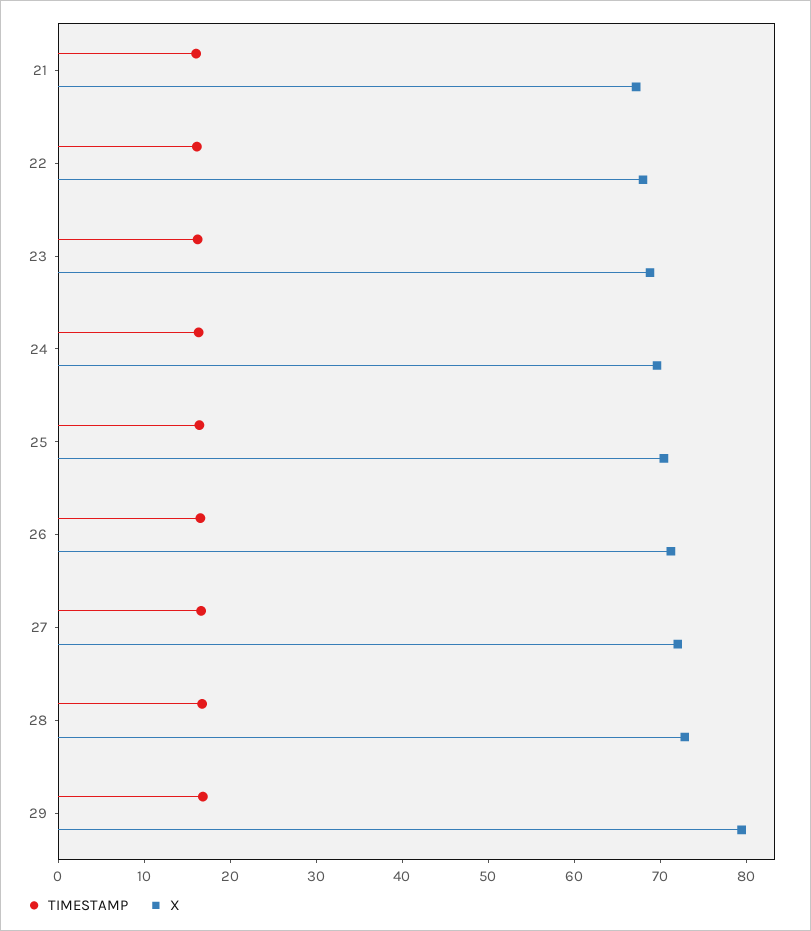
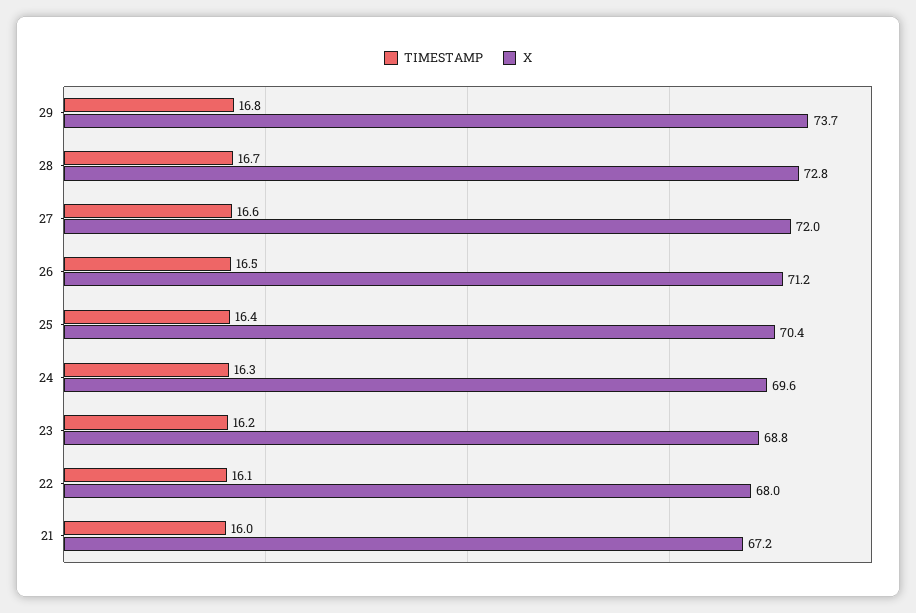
X, 29: 80 -> 73.7

